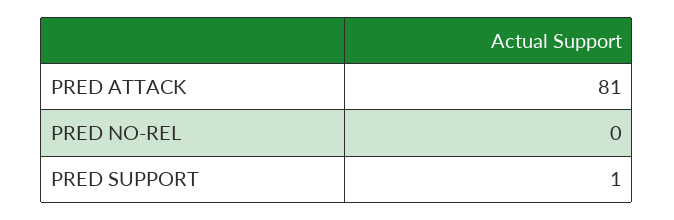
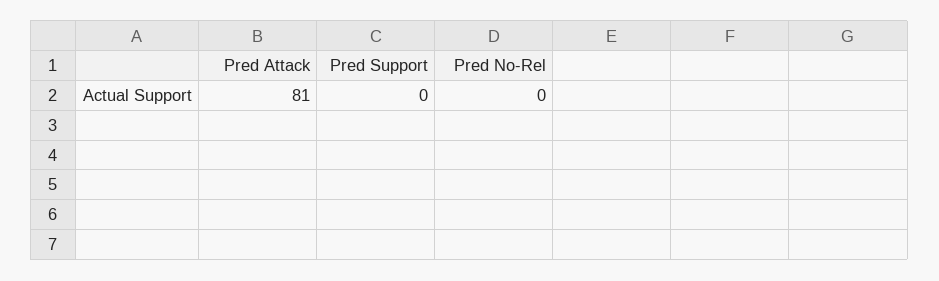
PRED SUPPORT: 1 -> 0

